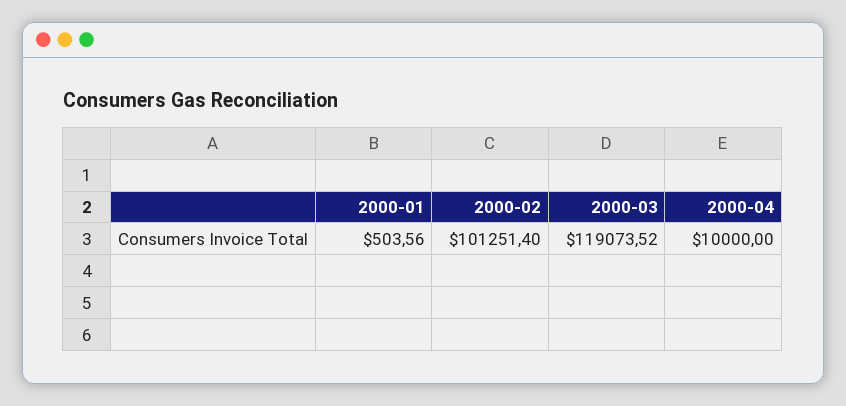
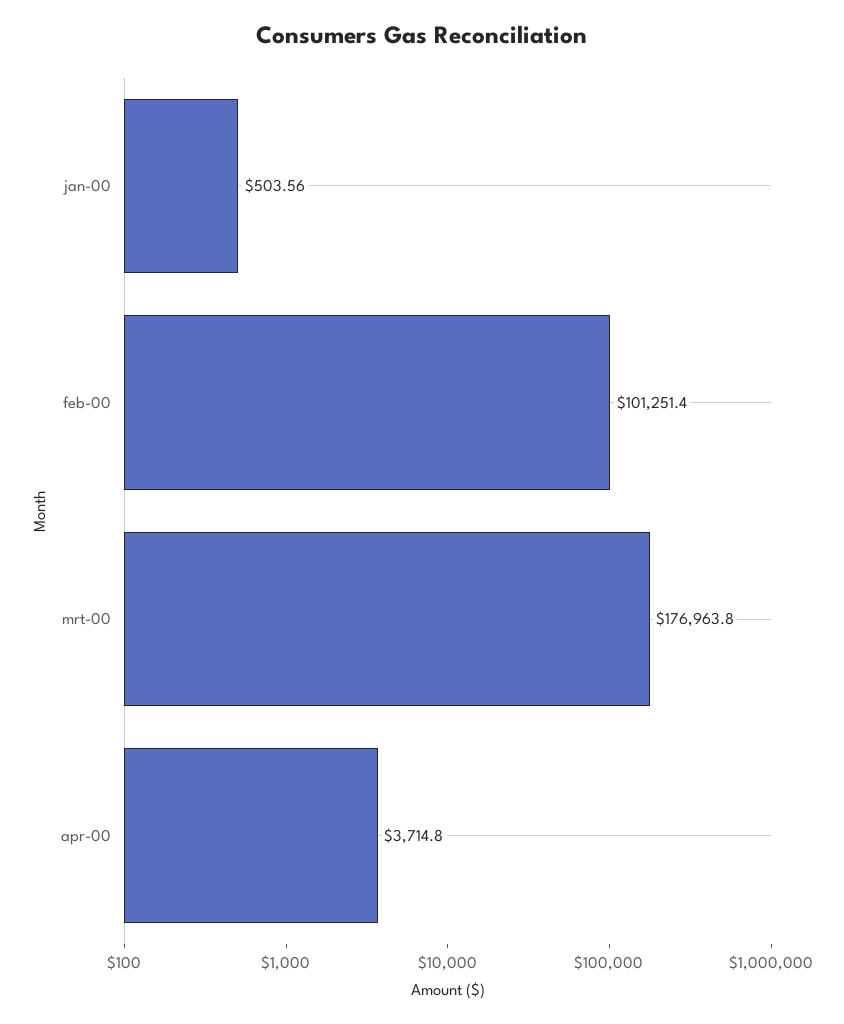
2000-03: 119073.52 -> 176963.8
2000-04: 10000 -> 3714.8

